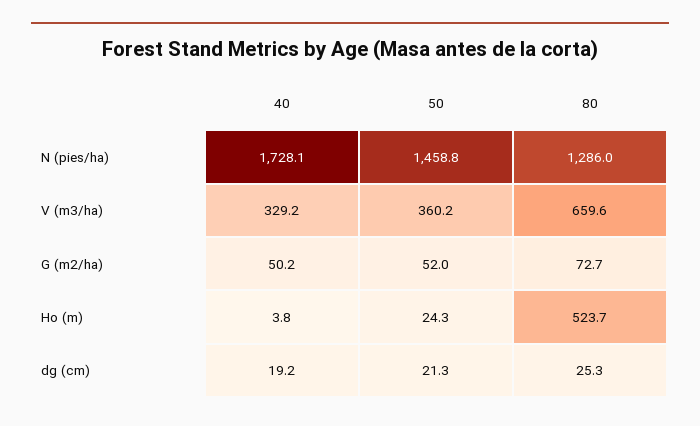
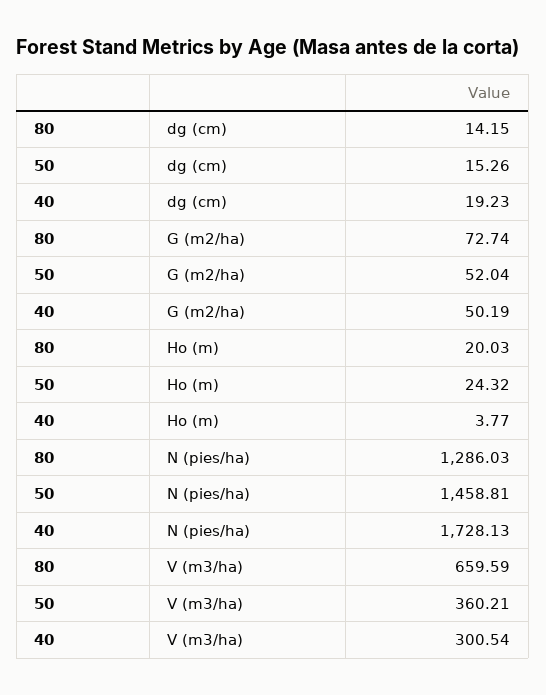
40, V (m3/ha): 329.2 -> 300.54
80, Ho (m): 523.7 -> 20.03
50, dg (cm): 21.3 -> 15.26
80, dg (cm): 25.3 -> 14.15

